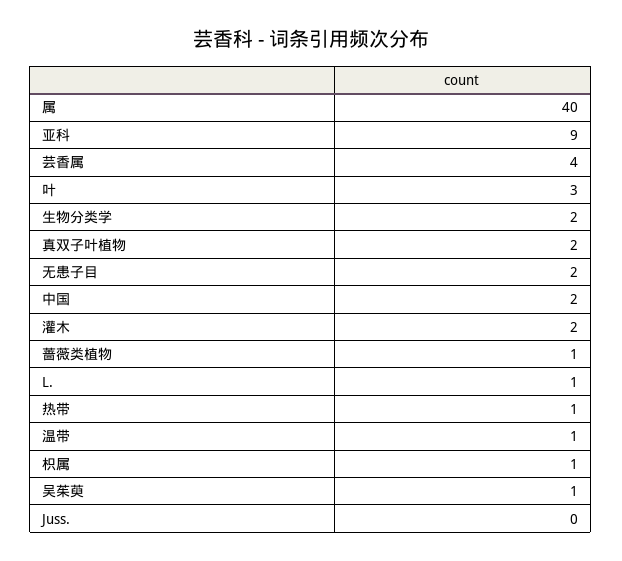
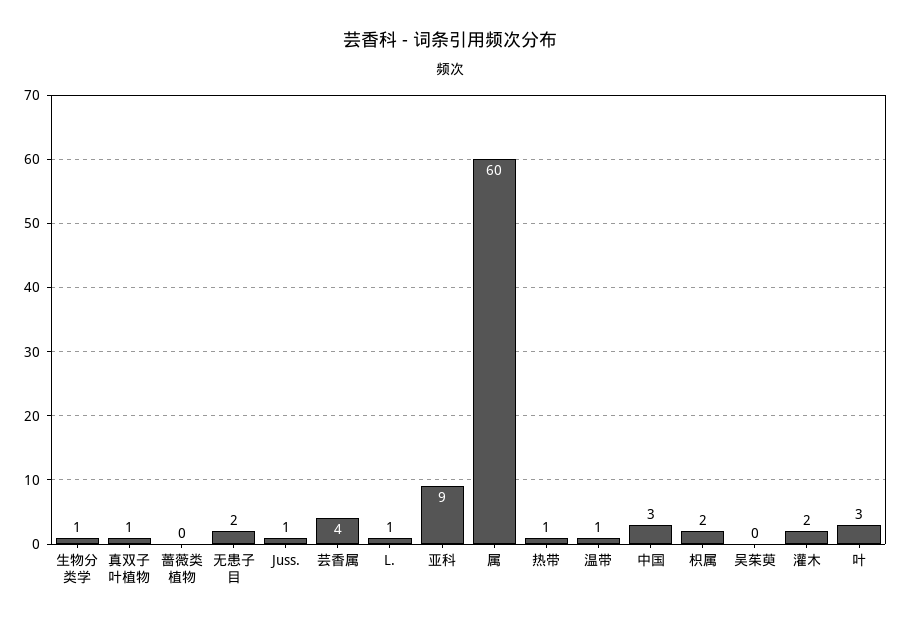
属: 40 -> 60
生物分类学: 2 -> 1
真双子叶植物: 2 -> 1
中国: 2 -> 3
蔷薇类植物: 1 -> 0
枳属: 1 -> 2
吴茱萸: 1 -> 0
Juss.: 0 -> 1

